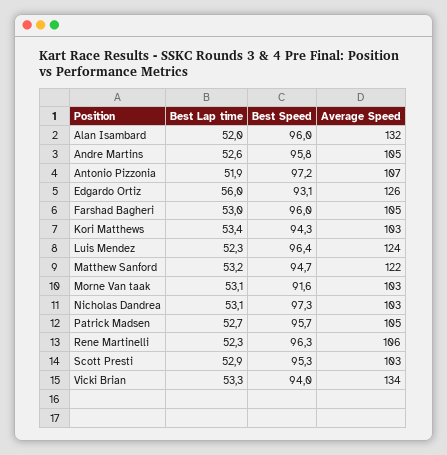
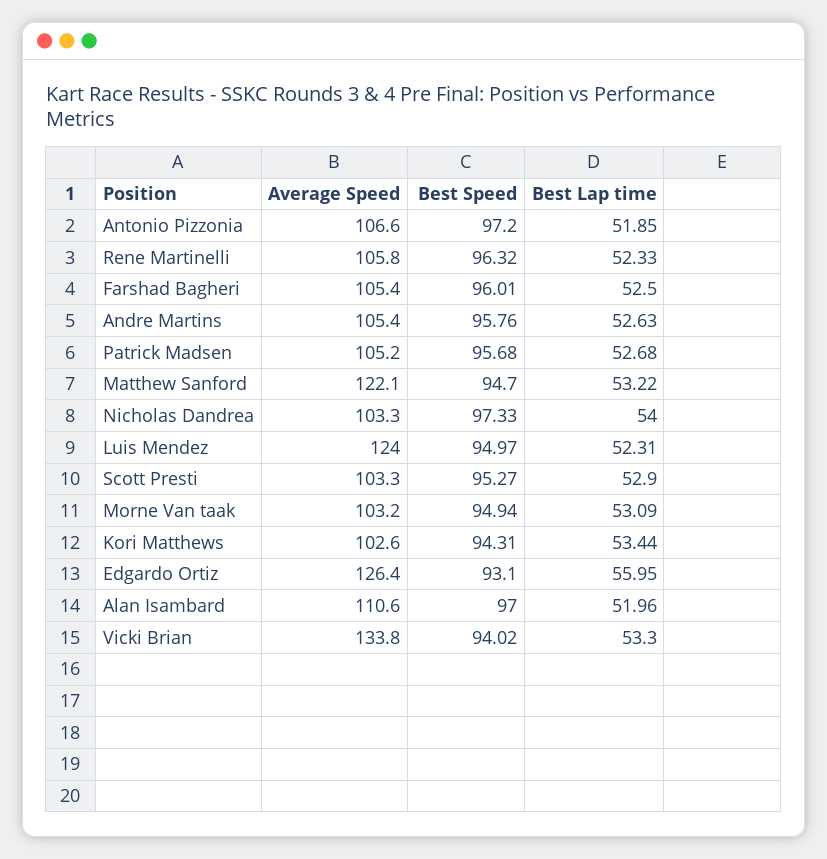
Best Speed, Alan Isambard: 96 -> 97
Average Speed, Alan Isambard: 132 -> 110.6
Best Lap time, Farshad Bagheri: 53 -> 52.5
Best Speed, Luis Mendez: 96.4 -> 94.97
Best Speed, Morne Van taak: 91.6 -> 94.94
Best Lap time, Nicholas Dandrea: 53.1 -> 54

